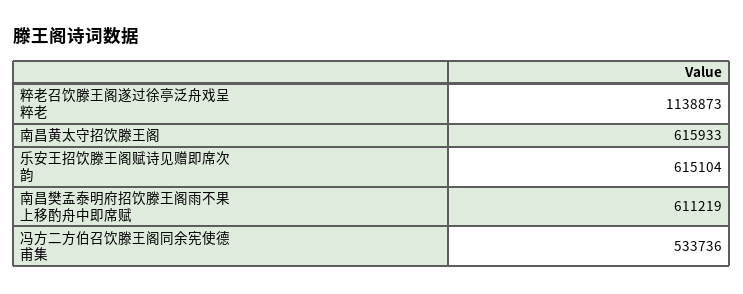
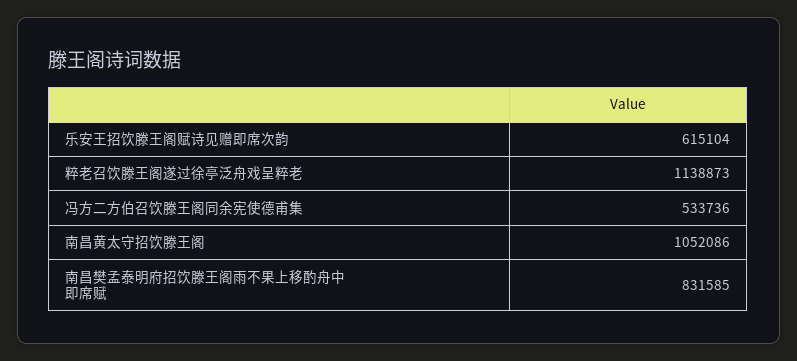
南昌黄太守招饮滕王阁: 615933 -> 1052086
南昌樊孟泰明府招饮滕王阁雨不果上移酌舟中即席赋: 611219 -> 831585

